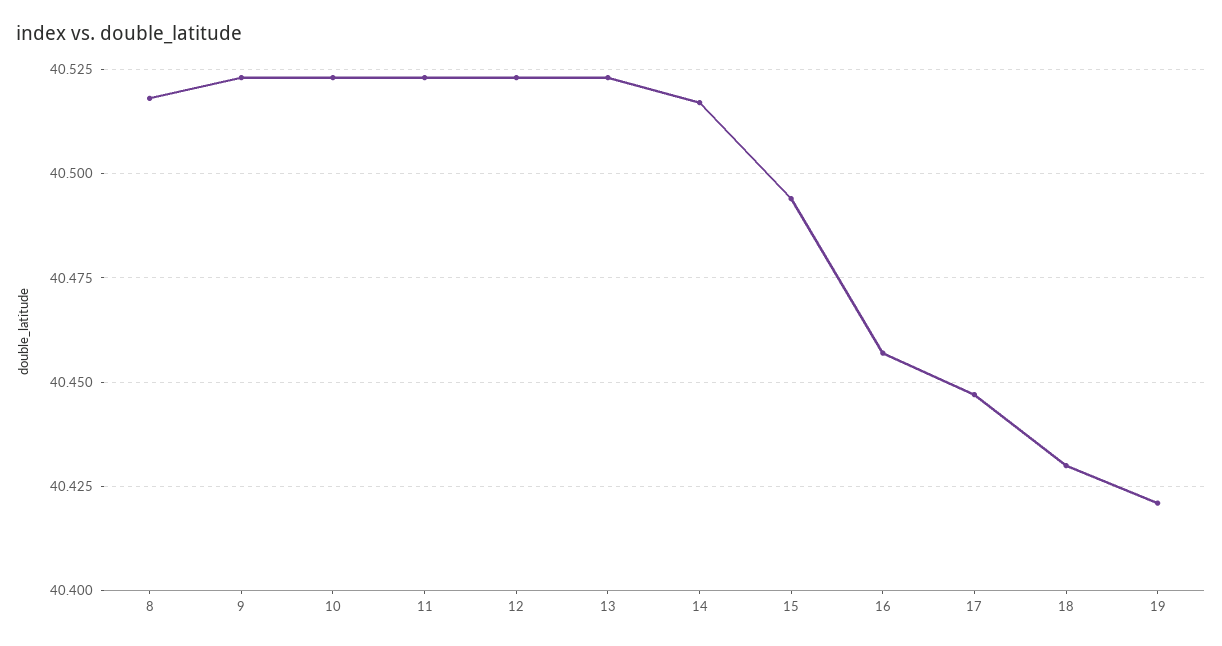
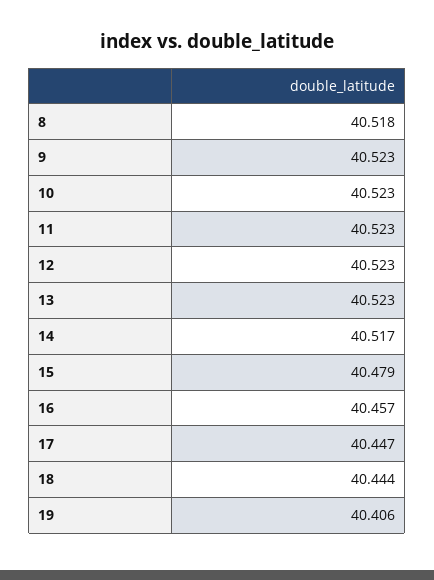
15: 40.495 -> 40.479
18: 40.43 -> 40.444
19: 40.42 -> 40.406

